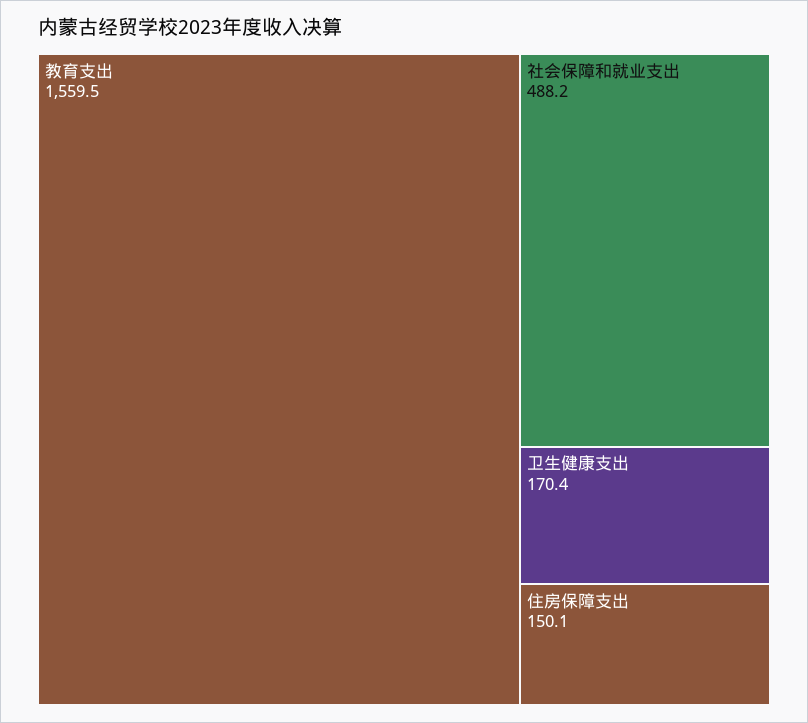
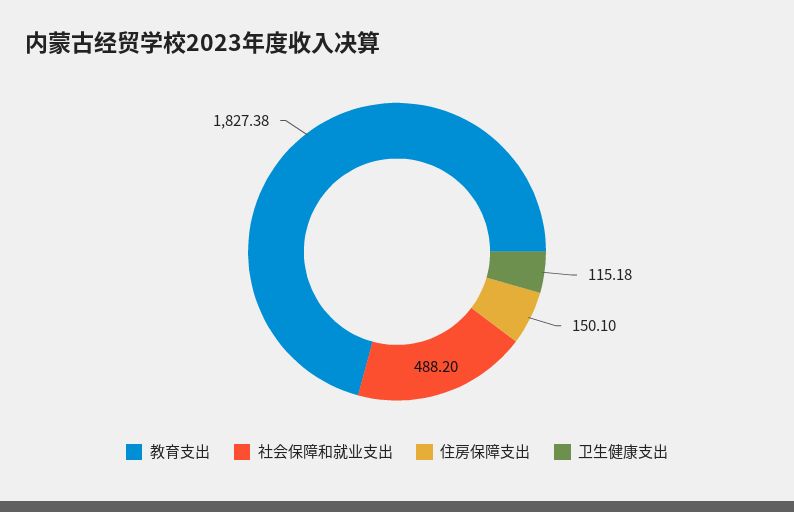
教育支出: 1559.5 -> 1827.38
卫生健康支出: 170.4 -> 115.18

